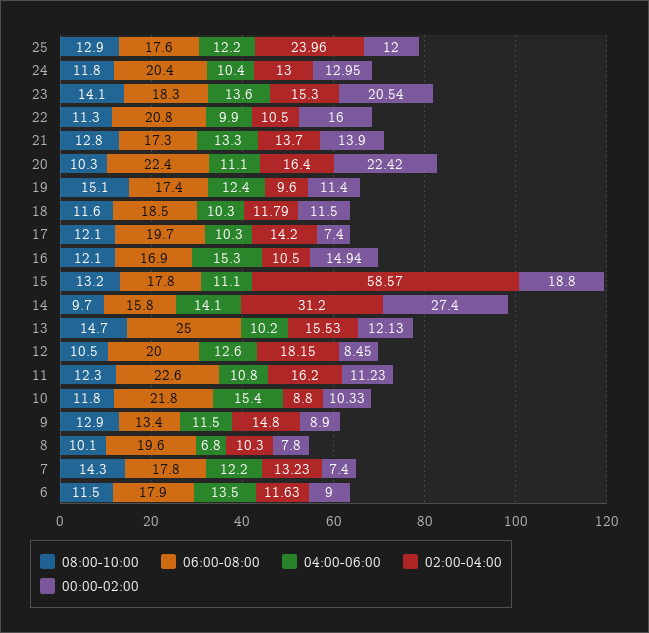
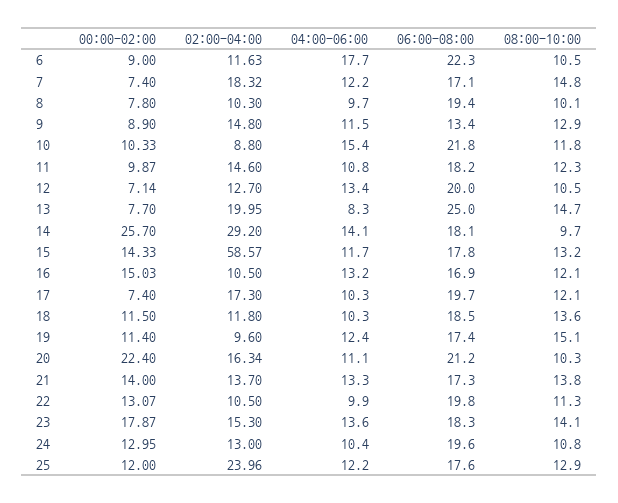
08:00-10:00, 24: 11.8 -> 10.8
06:00-08:00, 24: 20.4 -> 19.6
00:00-02:00, 23: 20.54 -> 17.87
06:00-08:00, 22: 20.8 -> 19.8
00:00-02:00, 22: 16 -> 13.07
08:00-10:00, 21: 12.8 -> 13.8
00:00-02:00, 21: 13.9 -> 14
06:00-08:00, 20: 22.4 -> 21.2
02:00-04:00, 20: 16.4 -> 16.34
00:00-02:00, 20: 22.42 -> 22.4
08:00-10:00, 18: 11.6 -> 13.6
02:00-04:00, 18: 11.79 -> 11.8
02:00-04:00, 17: 14.2 -> 17.3
04:00-06:00, 16: 15.3 -> 13.2
00:00-02:00, 16: 14.94 -> 15.03
04:00-06:00, 15: 11.1 -> 11.7
00:00-02:00, 15: 18.8 -> 14.33
06:00-08:00, 14: 15.8 -> 18.1
02:00-04:00, 14: 31.2 -> 29.2
00:00-02:00, 14: 27.4 -> 25.7
04:00-06:00, 13: 10.2 -> 8.3
02:00-04:00, 13: 15.53 -> 19.95
00:00-02:00, 13: 12.13 -> 7.7
04:00-06:00, 12: 12.6 -> 13.4
02:00-04:00, 12: 18.15 -> 12.7
00:00-02:00, 12: 8.45 -> 7.14
06:00-08:00, 11: 22.6 -> 18.2
02:00-04:00, 11: 16.2 -> 14.6
00:00-02:00, 11: 11.23 -> 9.87
06:00-08:00, 8: 19.6 -> 19.4
04:00-06:00, 8: 6.8 -> 9.7
08:00-10:00, 7: 14.3 -> 14.8
06:00-08:00, 7: 17.8 -> 17.1
02:00-04:00, 7: 13.23 -> 18.32
08:00-10:00, 6: 11.5 -> 10.5
06:00-08:00, 6: 17.9 -> 22.3
04:00-06:00, 6: 13.5 -> 17.7

